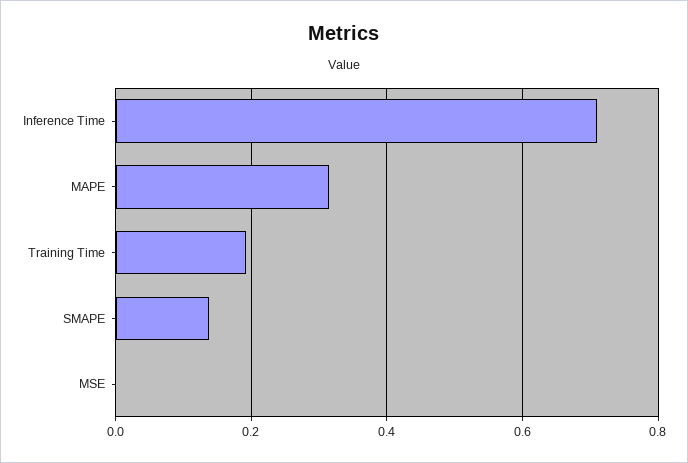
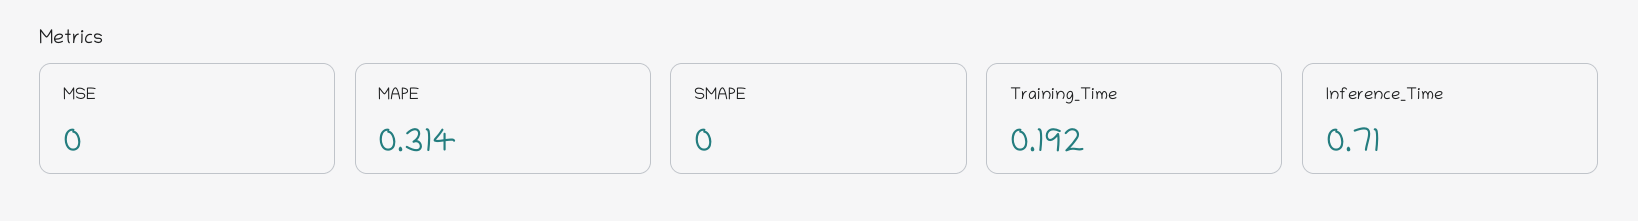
SMAPE: 0.14 -> 0

